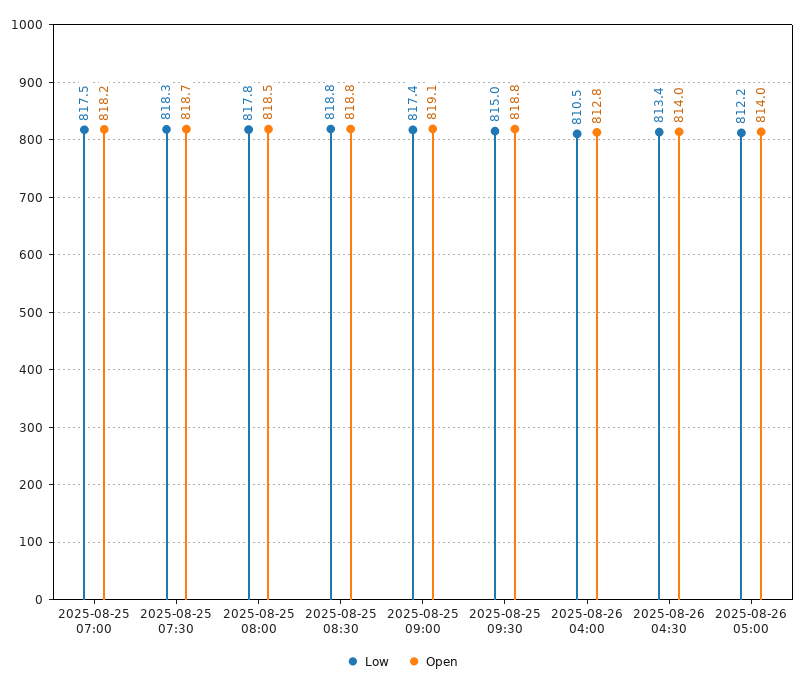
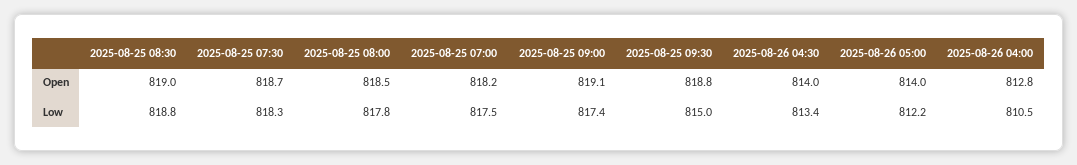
Open, 2025-08-25 08:30: 818.8 -> 819

